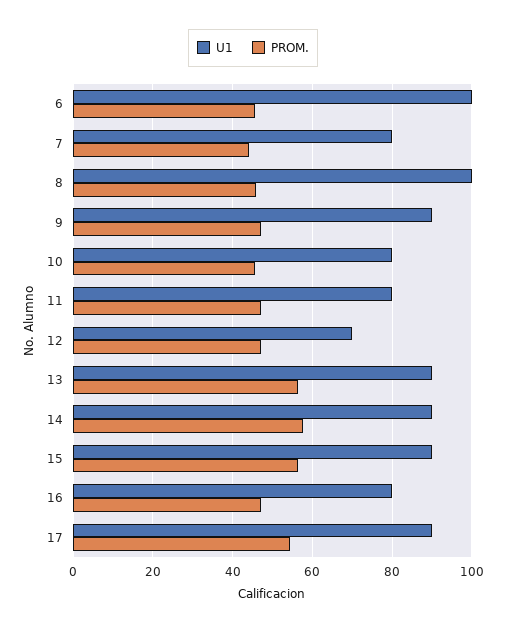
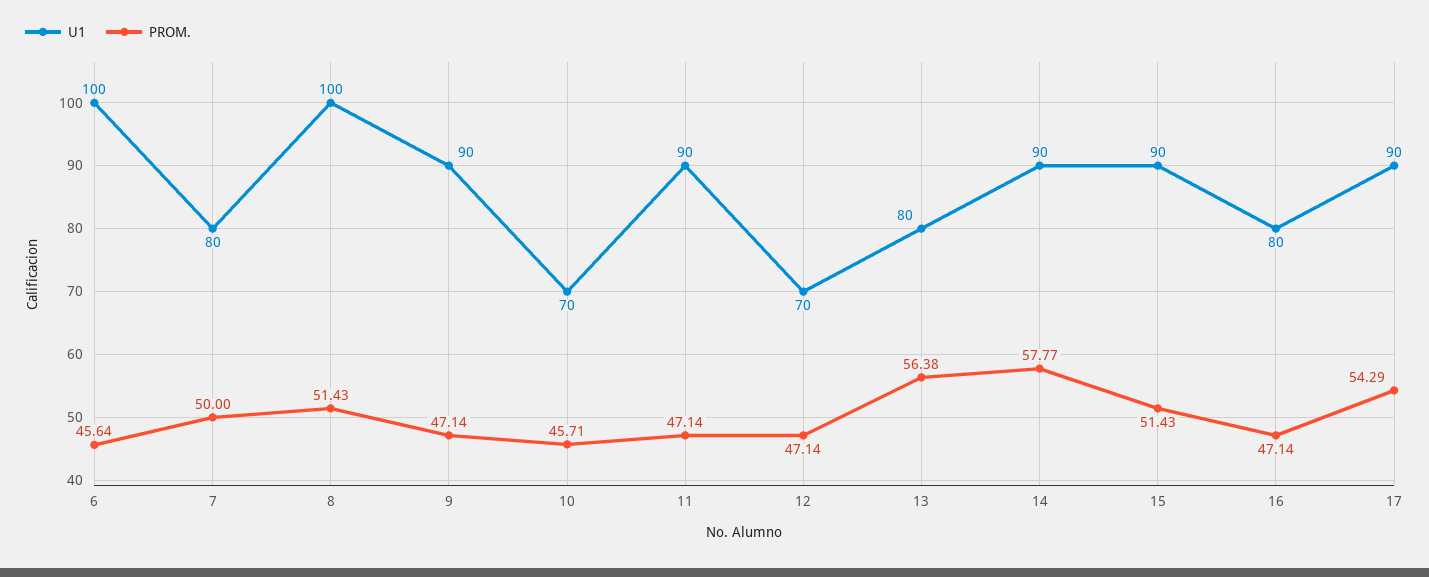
PROM., 7: 44 -> 50
PROM., 8: 46 -> 51.43
U1, 10: 80 -> 70
U1, 11: 80 -> 90
U1, 13: 90 -> 80
PROM., 15: 56 -> 51.43

